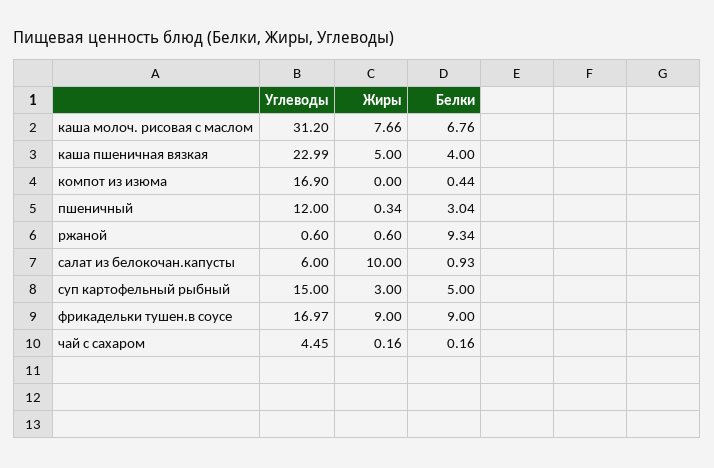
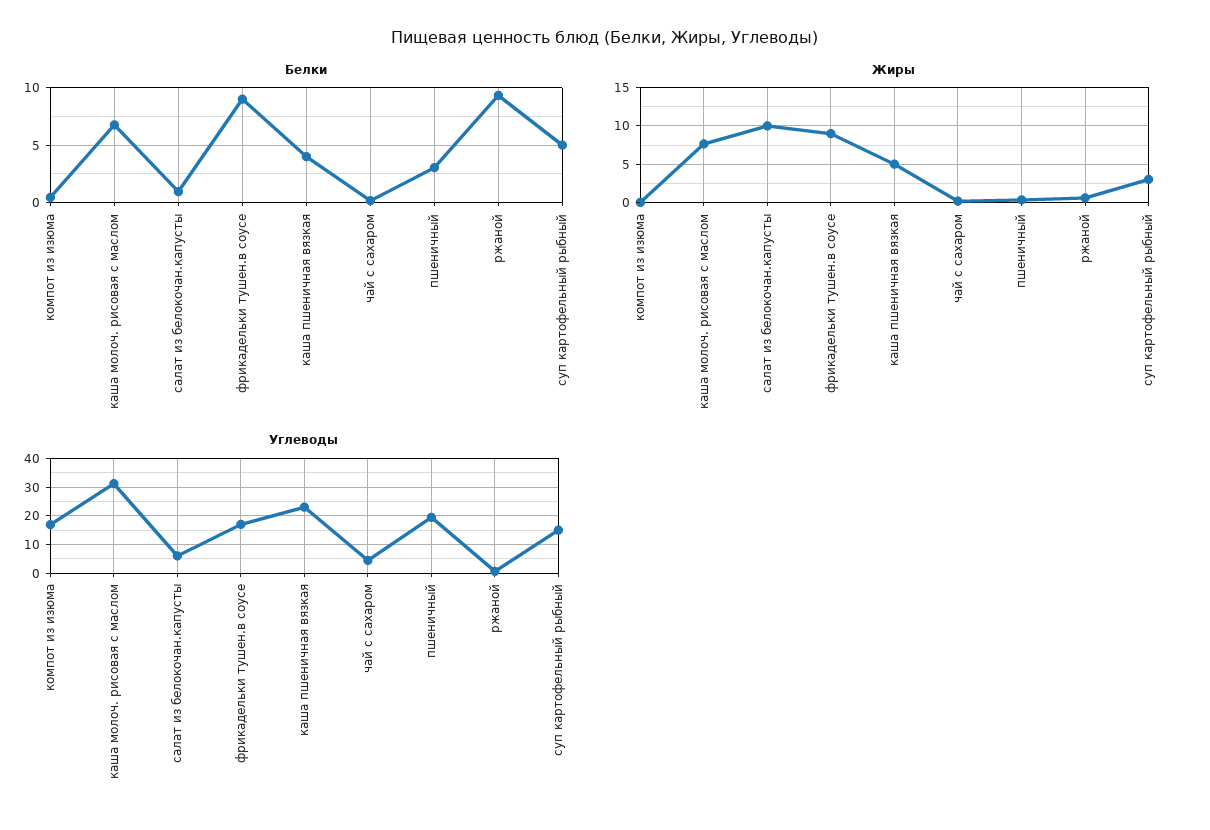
Углеводы, пшеничный: 12 -> 20

